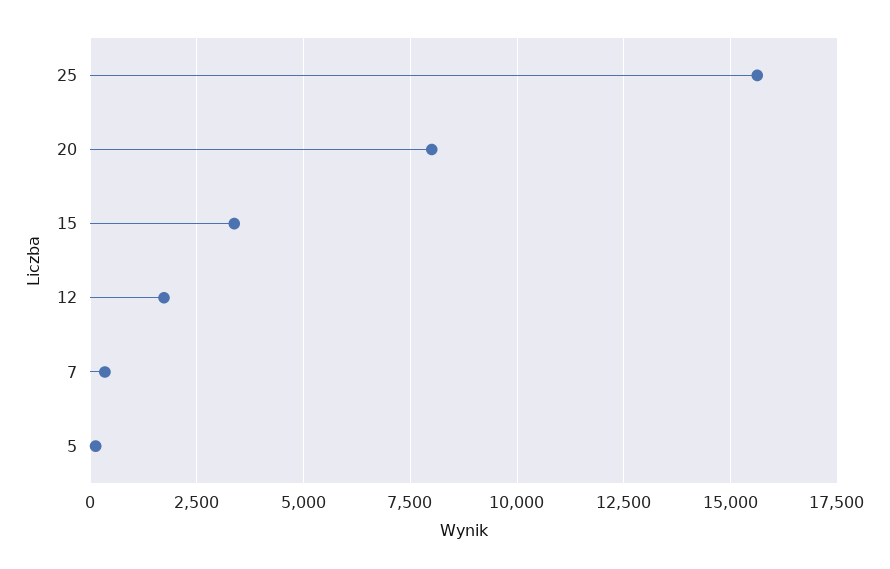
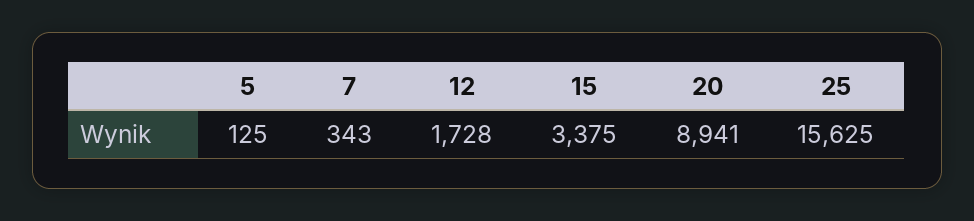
20: 8000 -> 8941

